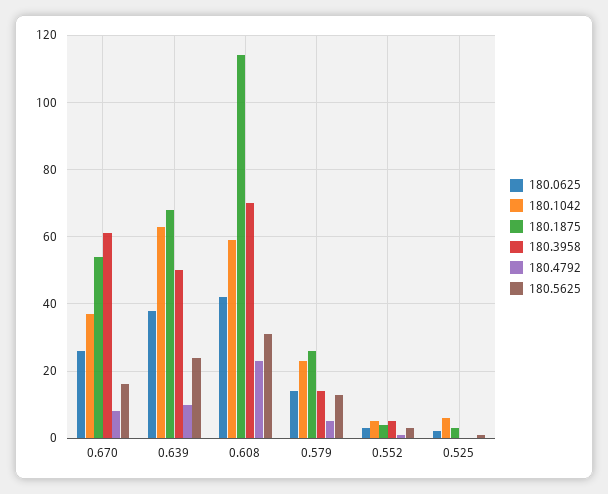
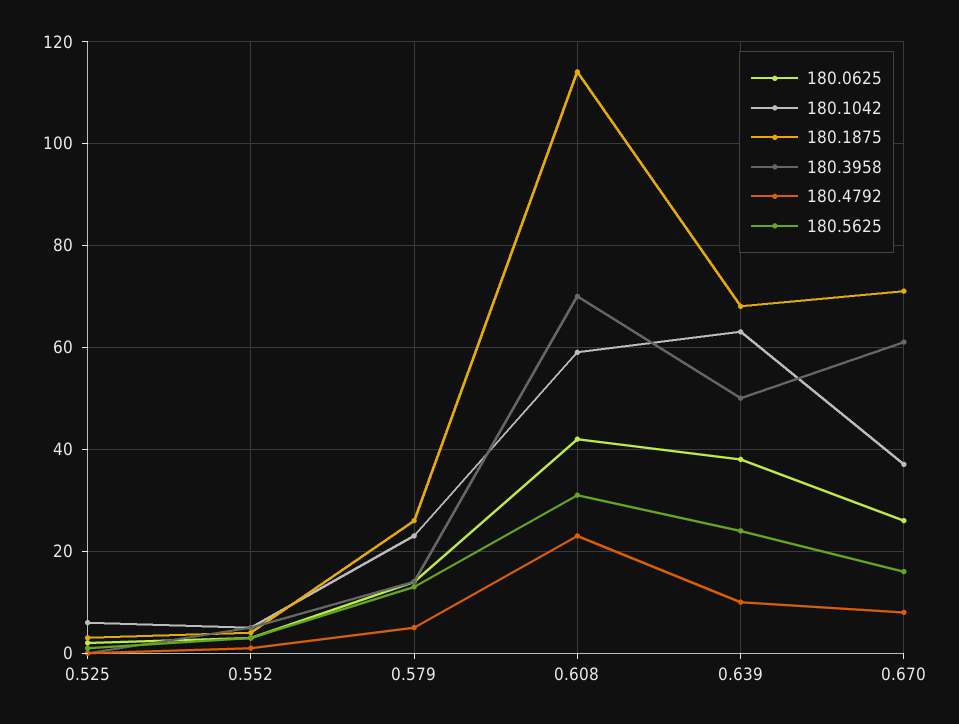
180.1875, 0.670: 55 -> 70

